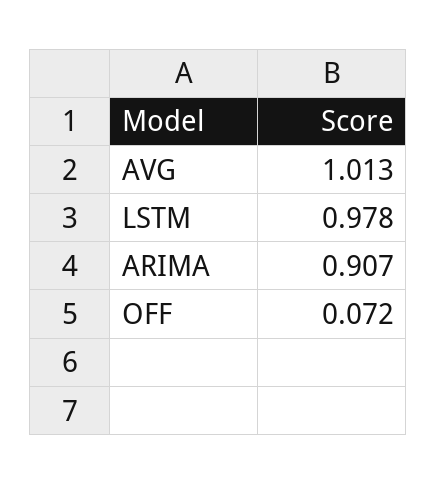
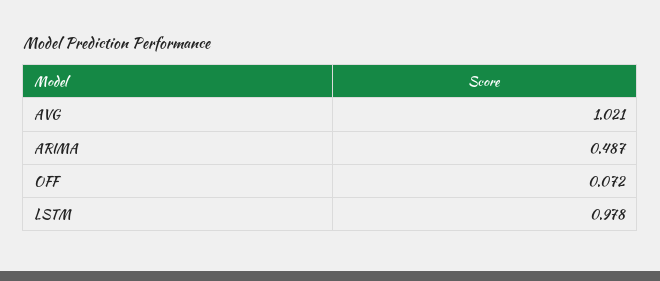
AVG: 1.013 -> 1.021
ARIMA: 0.907 -> 0.487

